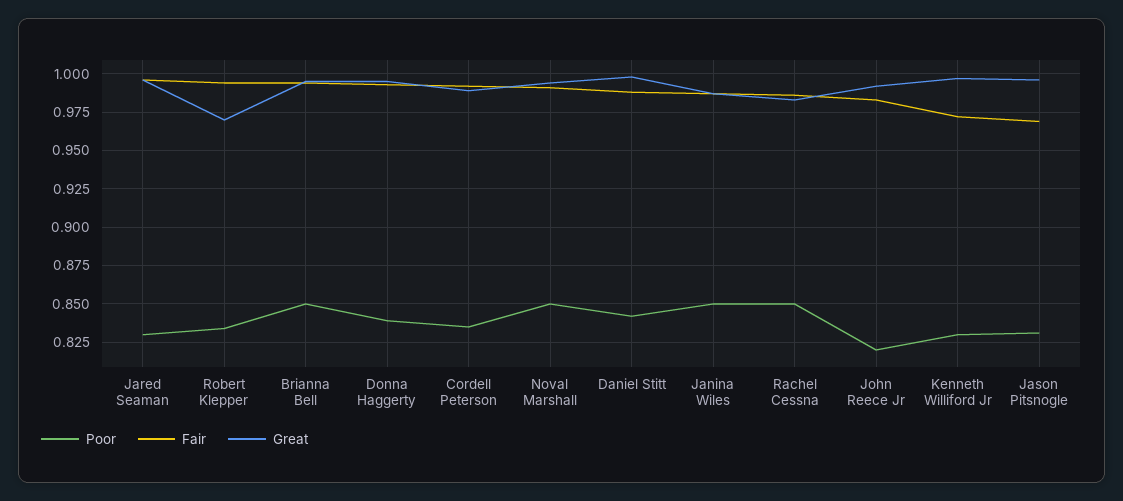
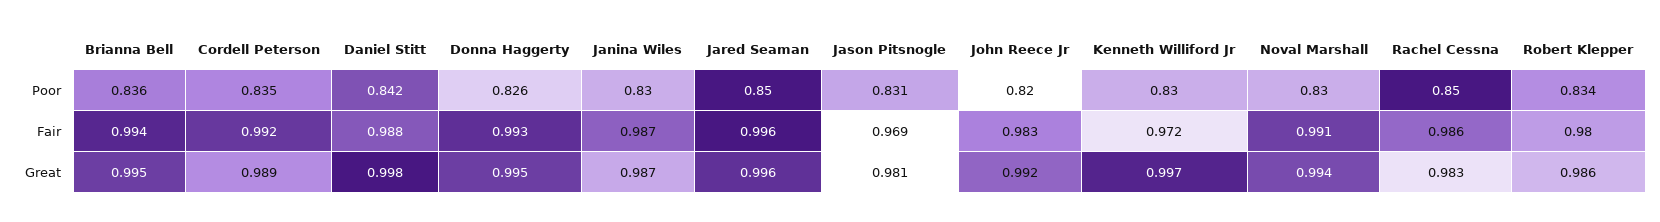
Poor, Jared Seaman: 0.83 -> 0.85
Fair, Robert Klepper: 0.995 -> 0.98
Great, Robert Klepper: 0.97 -> 0.986
Poor, Brianna Bell: 0.85 -> 0.836
Poor, Donna Haggerty: 0.84 -> 0.826
Poor, Noval Marshall: 0.85 -> 0.83
Poor, Janina Wiles: 0.85 -> 0.83
Great, Jason Pitsnogle: 0.995 -> 0.981

